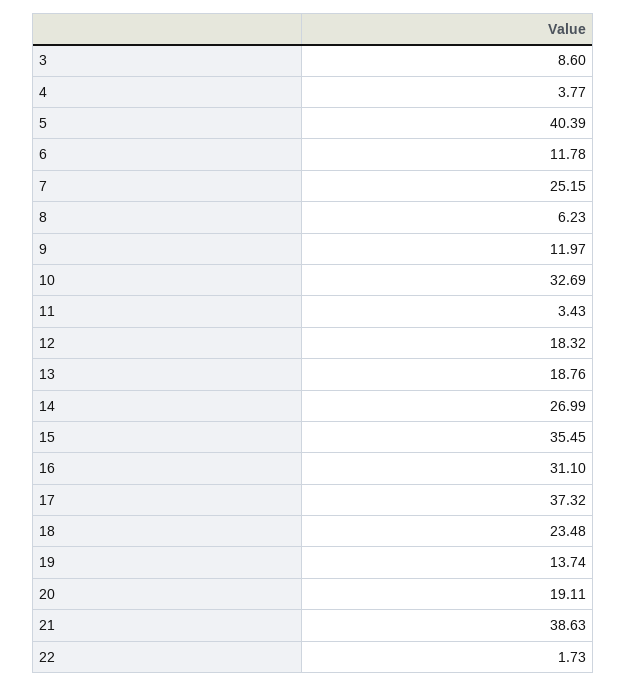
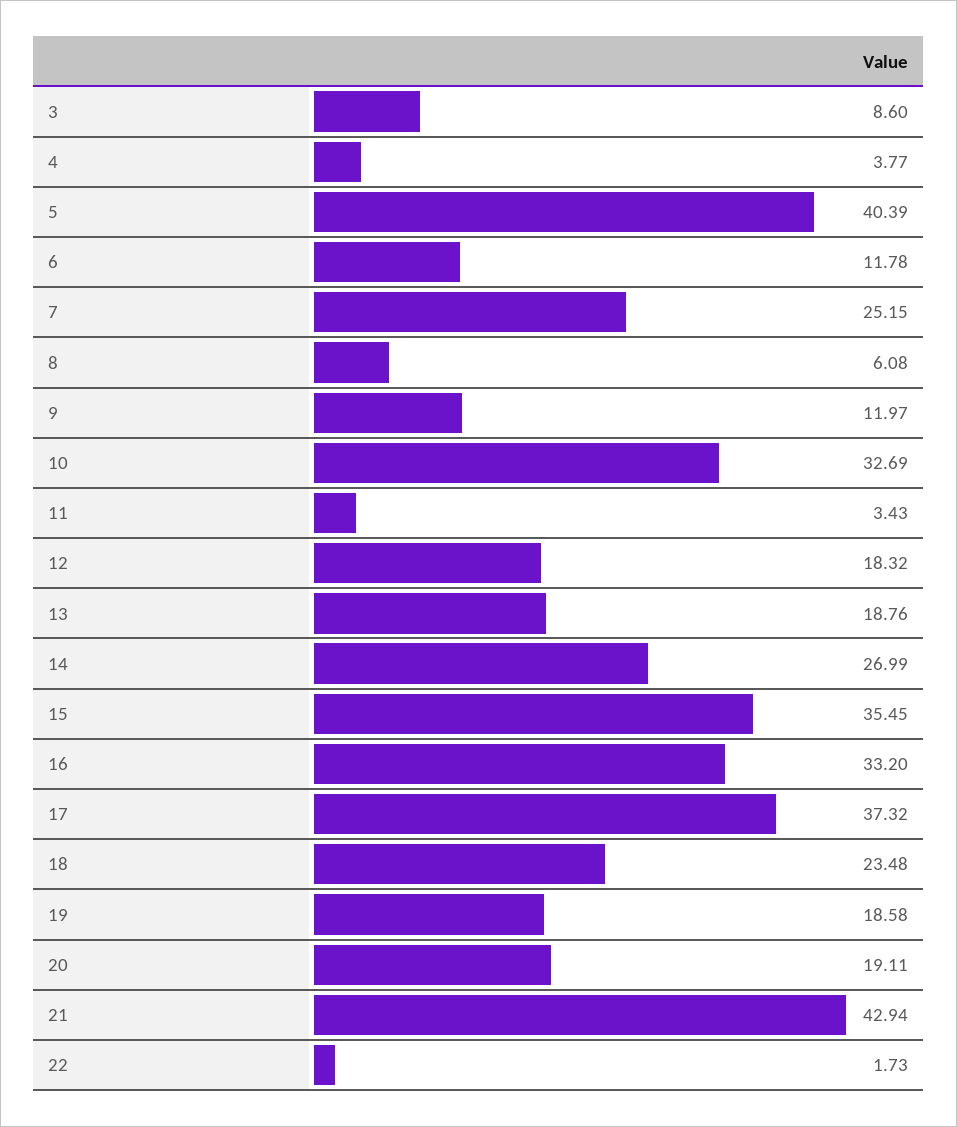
8: 6.23 -> 6.08
16: 31.1 -> 33.2
19: 13.74 -> 18.58
21: 38.63 -> 42.94

